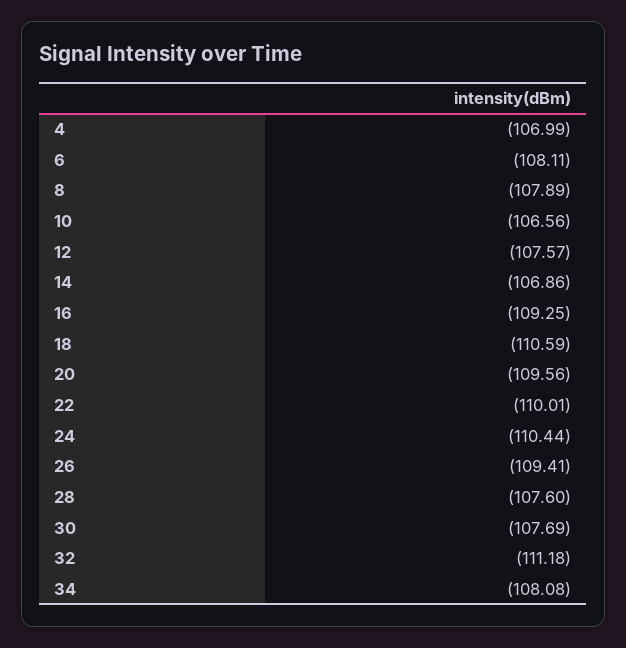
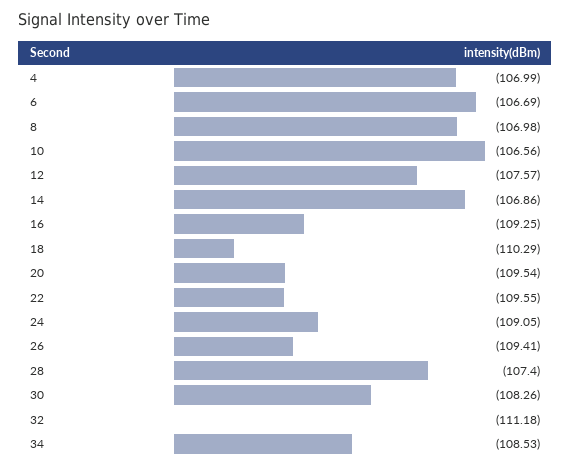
6: -108.11 -> -106.69
8: -107.89 -> -106.98
18: -110.59 -> -110.29
20: -109.56 -> -109.54
22: -110.01 -> -109.55
24: -110.44 -> -109.05
28: -107.6 -> -107.4
30: -107.69 -> -108.26
34: -108.08 -> -108.53

